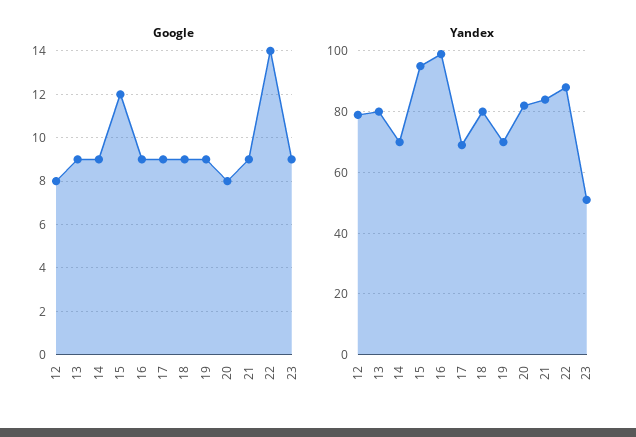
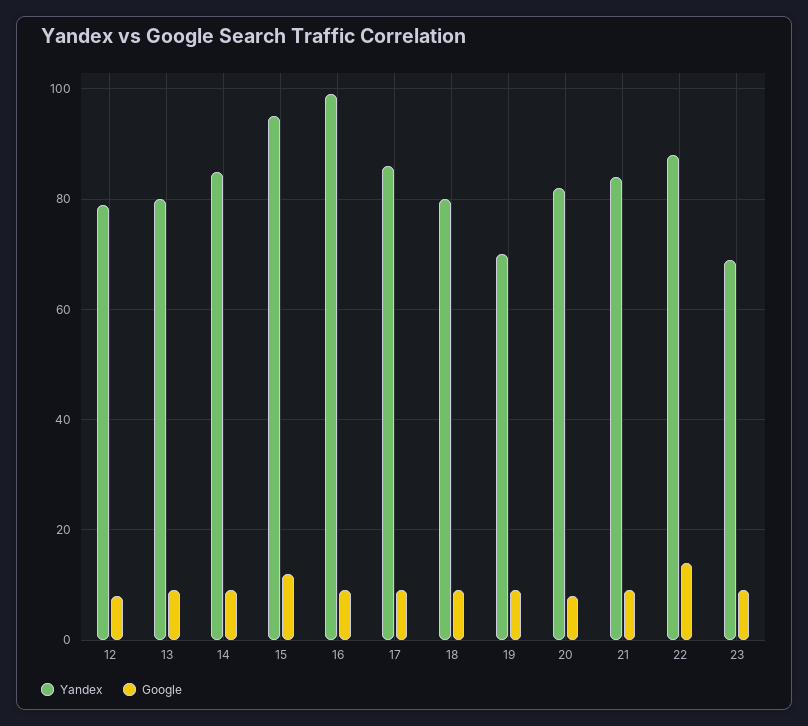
Yandex, 14: 70 -> 85
Yandex, 17: 70 -> 85
Yandex, 23: 50 -> 70

